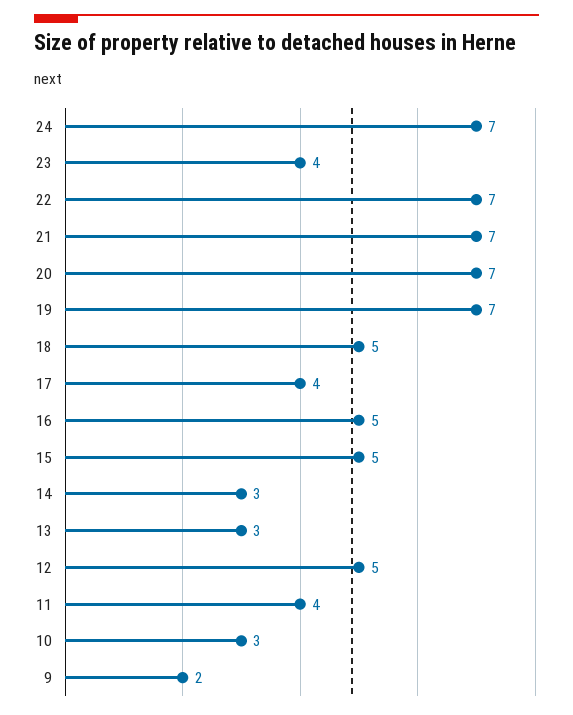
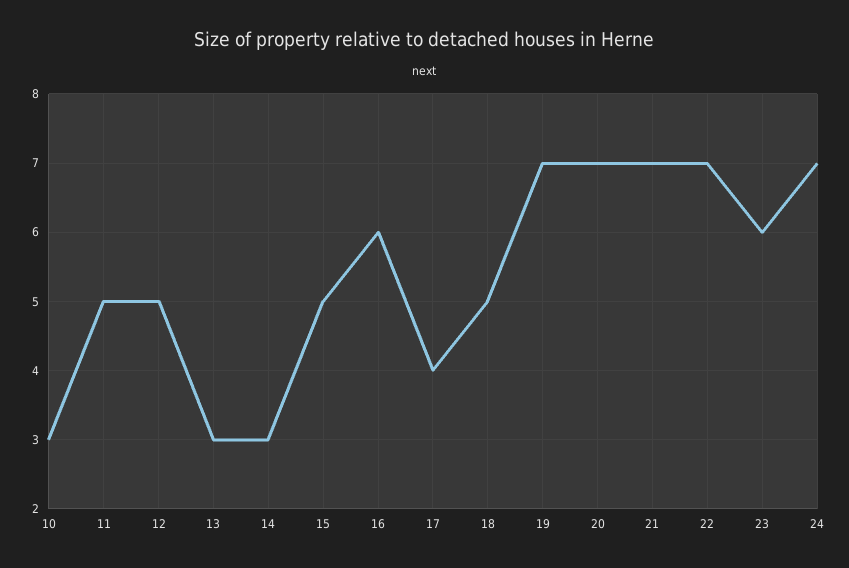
23: 4 -> 6
16: 5 -> 6
11: 4 -> 5
9: 2 -> none

